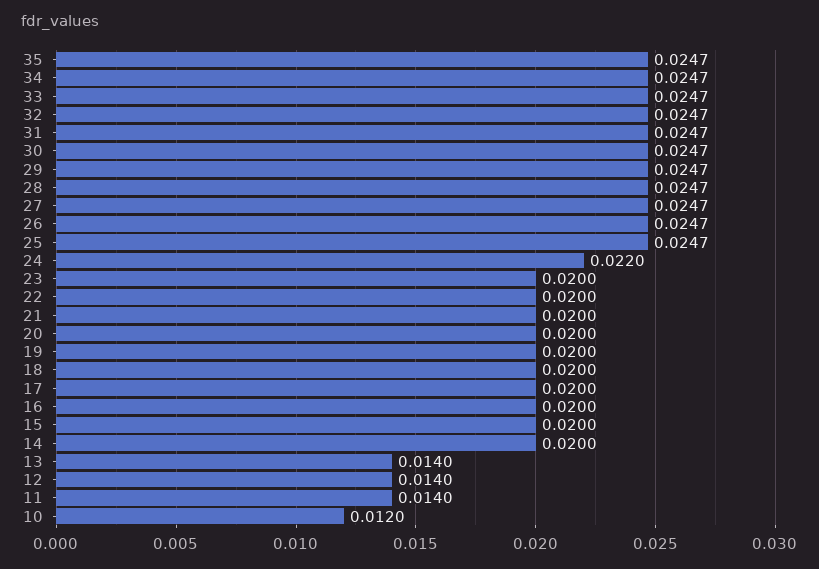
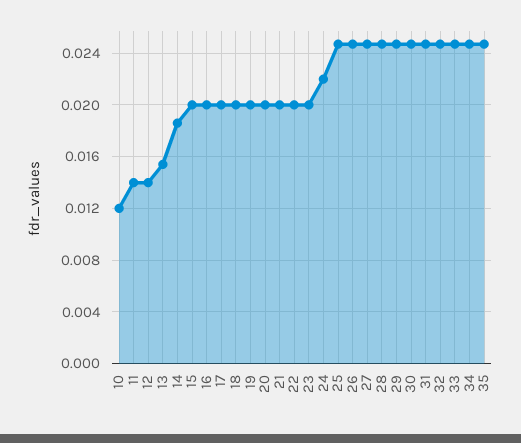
14: 0.02 -> 0.0185
13: 0.014 -> 0.0155

